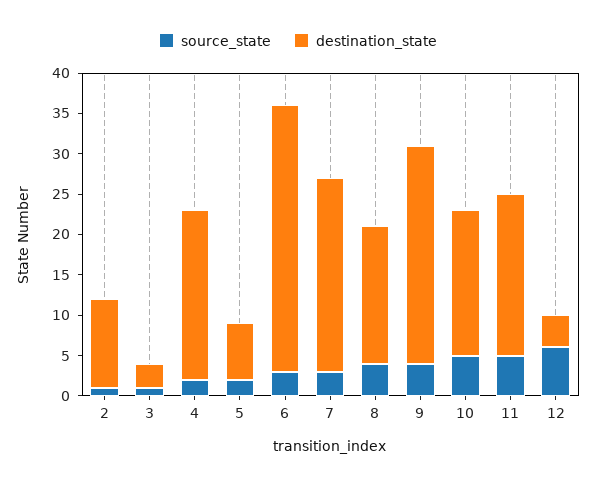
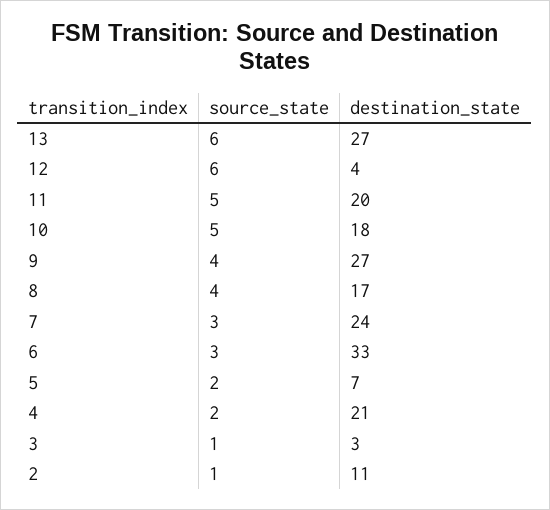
source_state, 13: none -> 6
destination_state, 13: none -> 27

